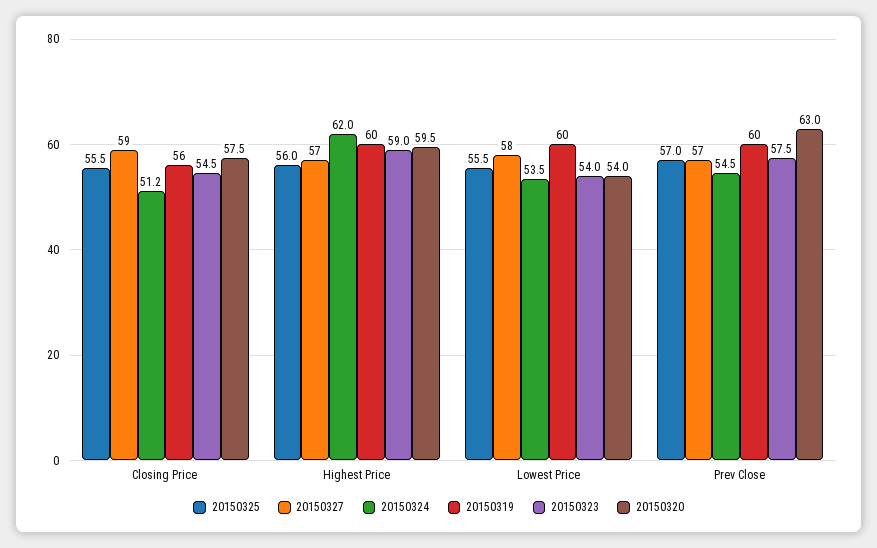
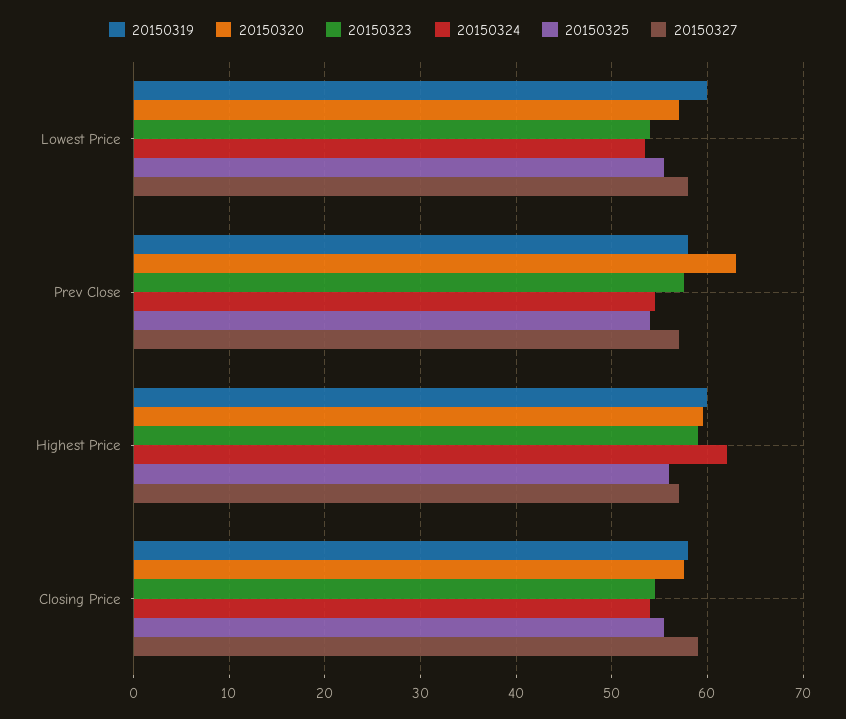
20150324, Closing Price: 51.2 -> 54
20150319, Closing Price: 56 -> 58
20150320, Lowest Price: 54 -> 57
20150325, Prev Close: 57 -> 54
20150319, Prev Close: 60 -> 58

